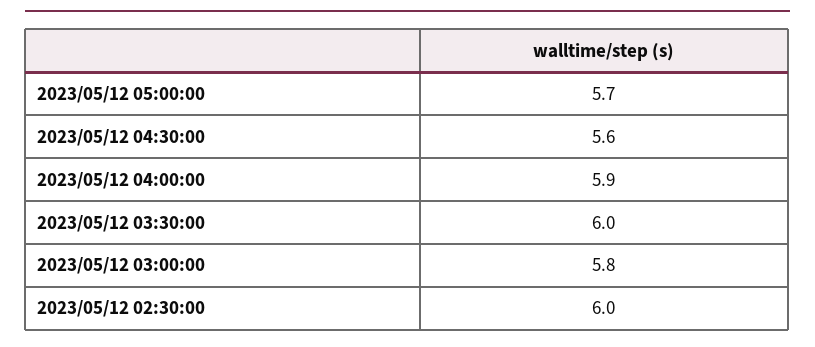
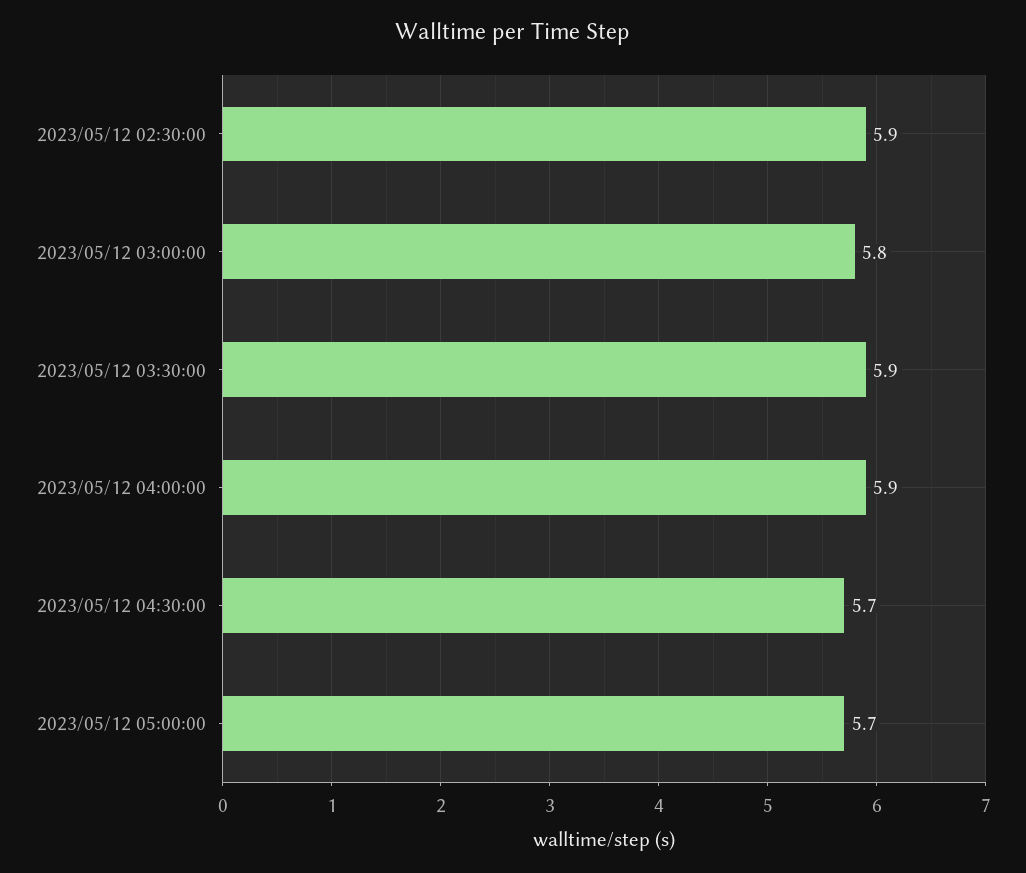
2023/05/12 04:30:00: 5.6 -> 5.7
2023/05/12 03:30:00: 6 -> 5.9
2023/05/12 02:30:00: 6 -> 5.9

